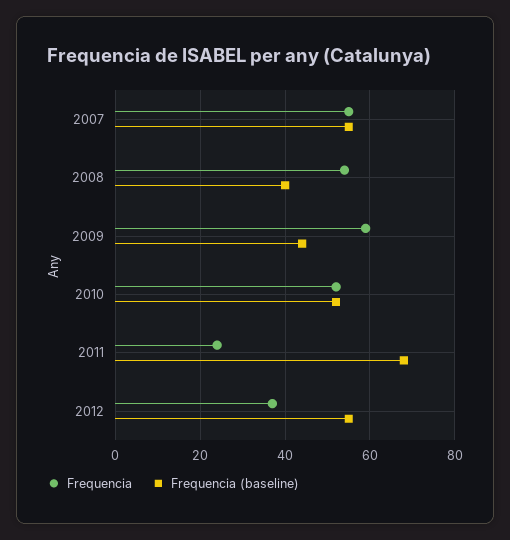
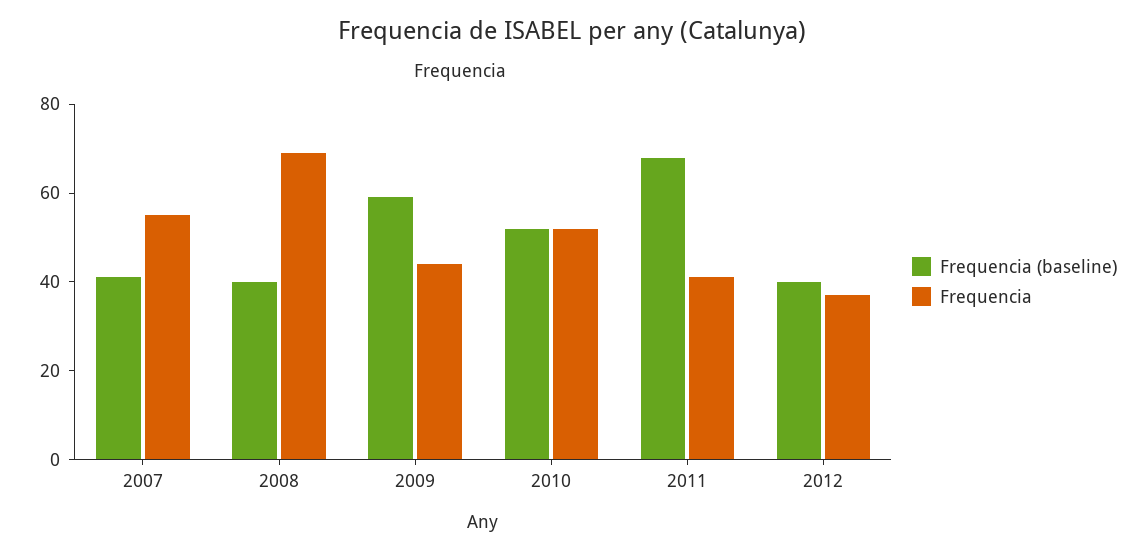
Frequencia (baseline), 2007: 55 -> 40
Frequencia, 2008: 55 -> 70
Frequencia, 2009: 60 -> 45
Frequencia (baseline), 2009: 45 -> 60
Frequencia, 2011: 25 -> 40
Frequencia (baseline), 2012: 55 -> 40

